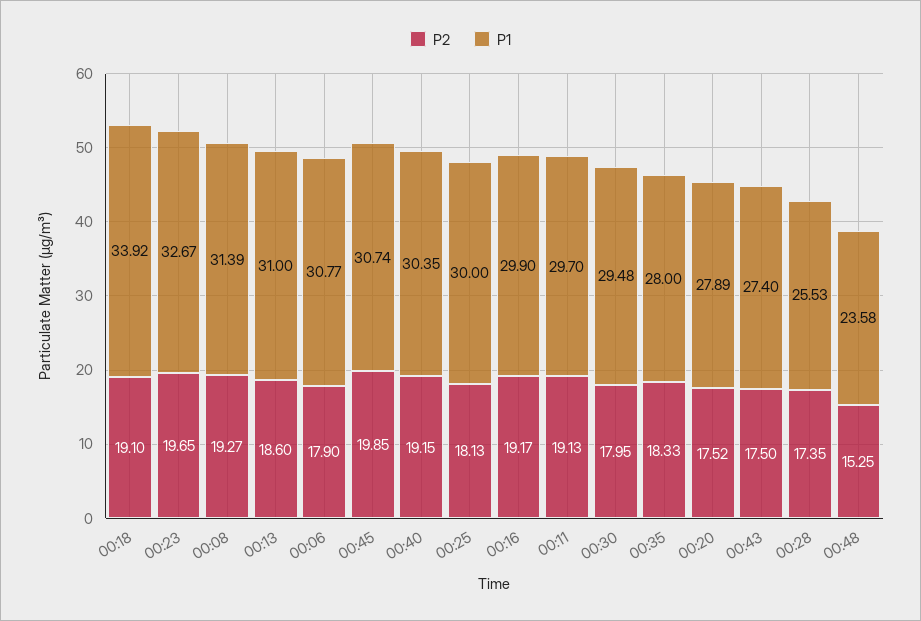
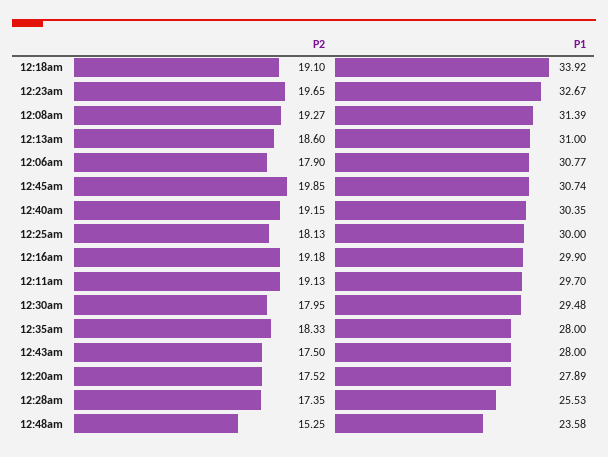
P2, 00:16: 19.17 -> 19.18
P1, 00:43: 27.4 -> 28

